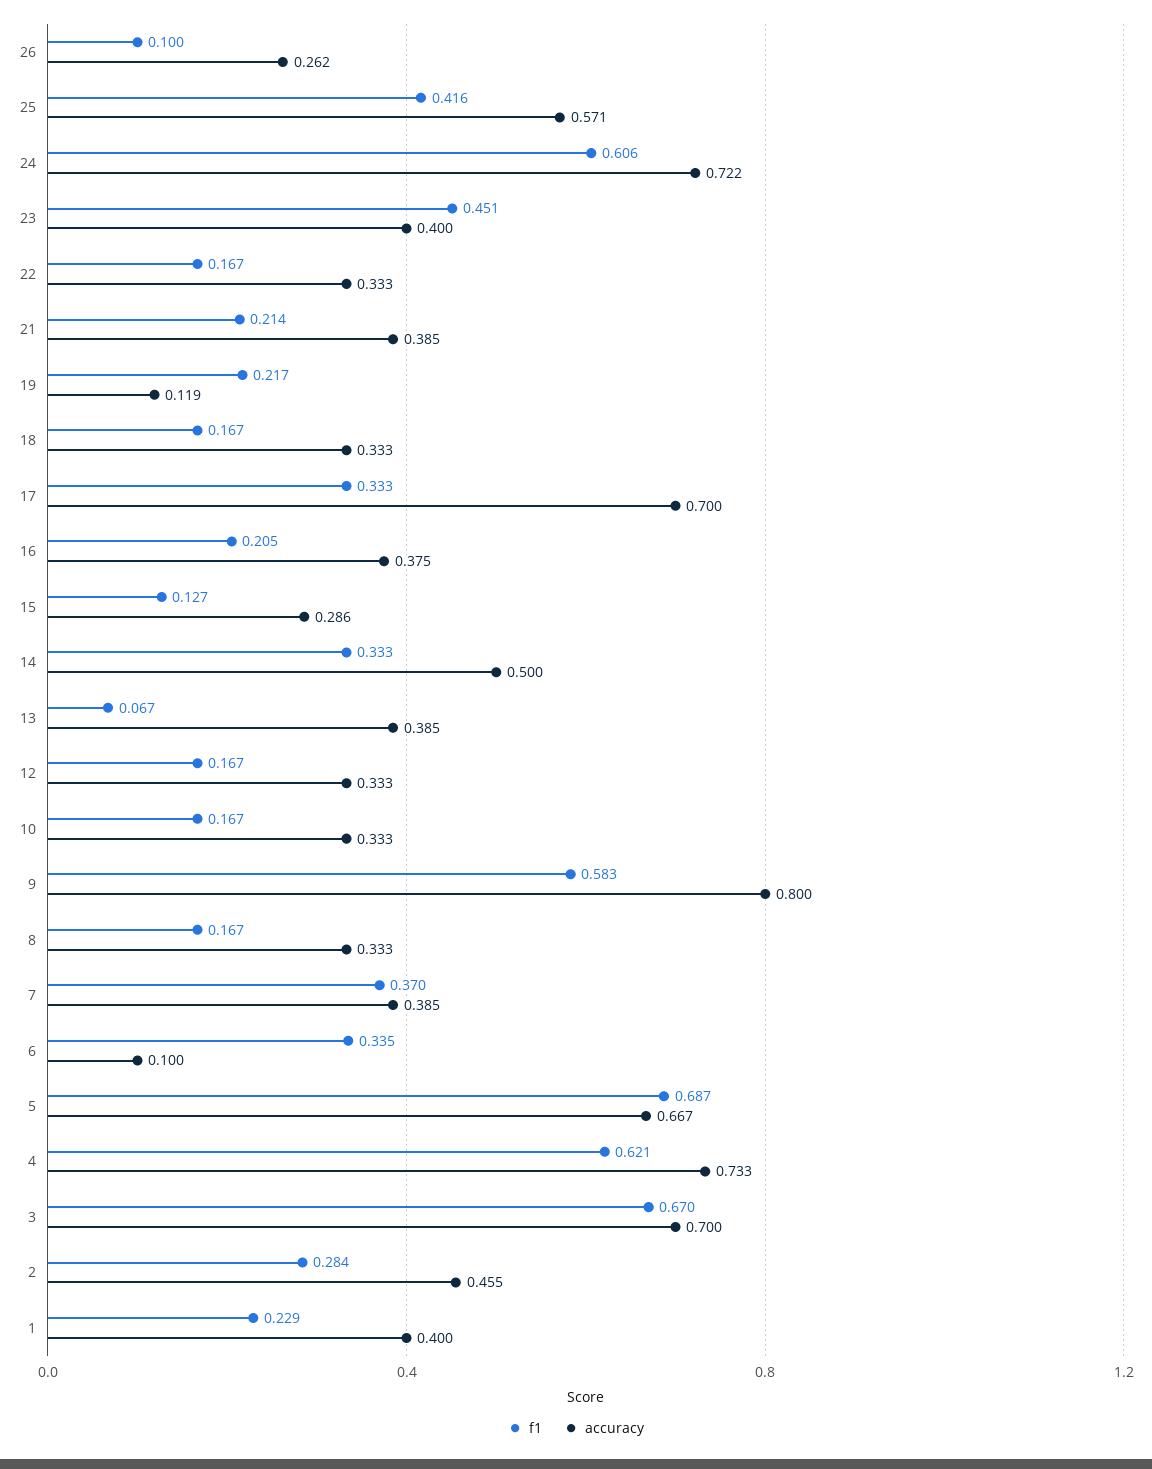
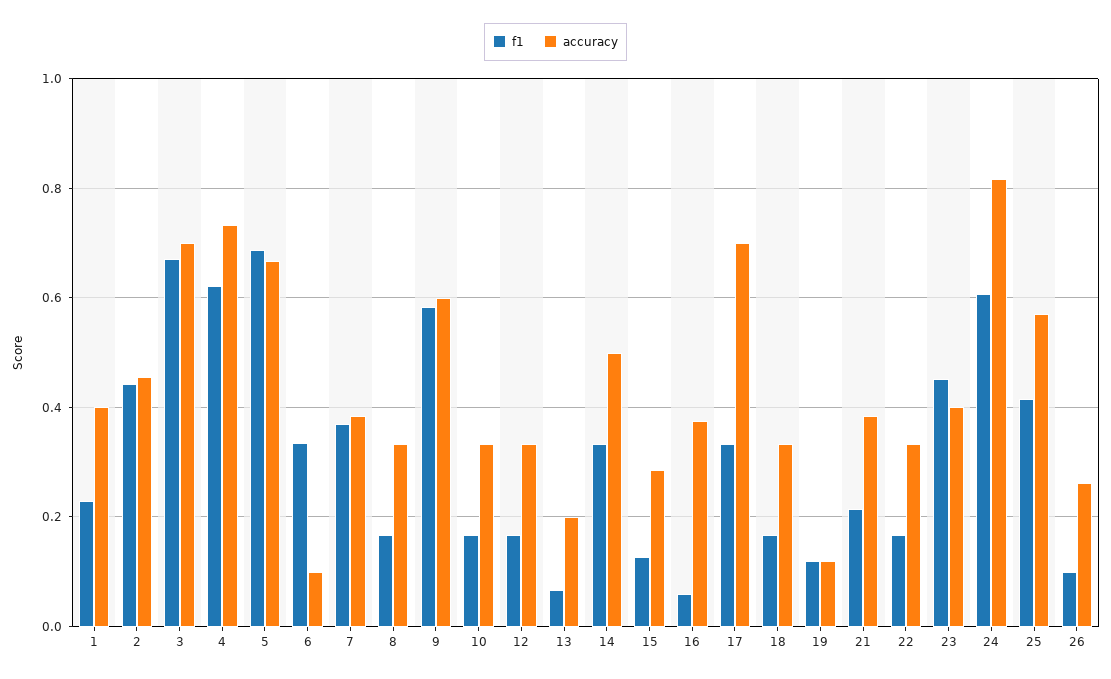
accuracy, 24: 0.722 -> 0.82
f1, 19: 0.217 -> 0.12
f1, 16: 0.205 -> 0.06
accuracy, 13: 0.385 -> 0.2
accuracy, 9: 0.8 -> 0.6
f1, 2: 0.284 -> 0.44

